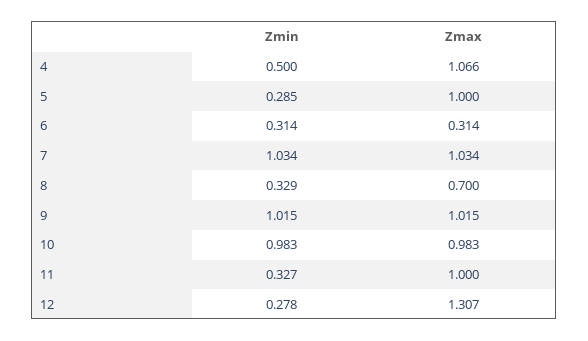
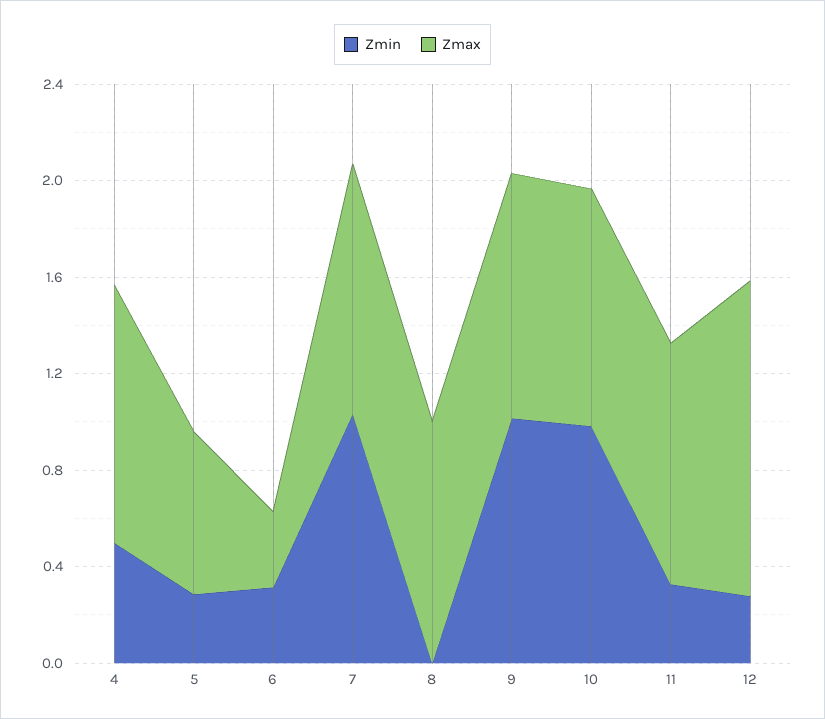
Zmax, 5: 1 -> 0.7
Zmin, 8: 0.329 -> 0
Zmax, 8: 0.7 -> 1

